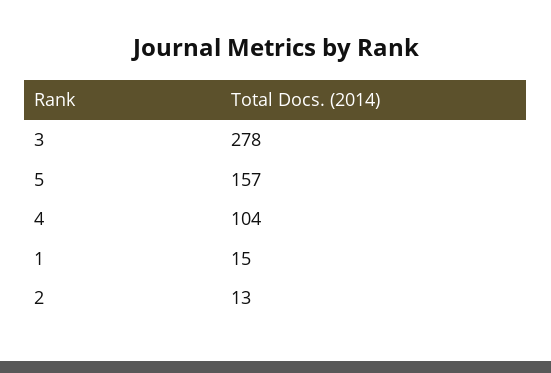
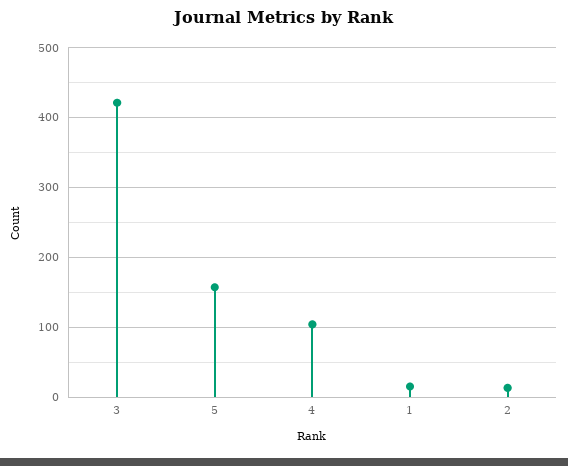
3: 278 -> 420

